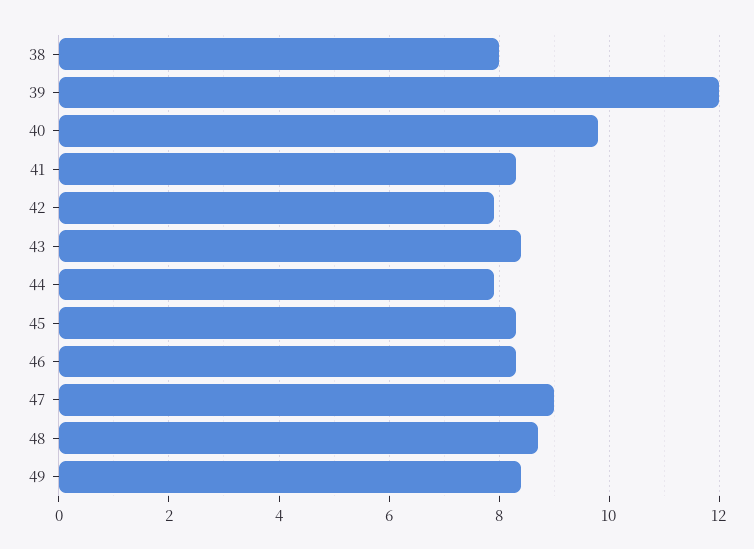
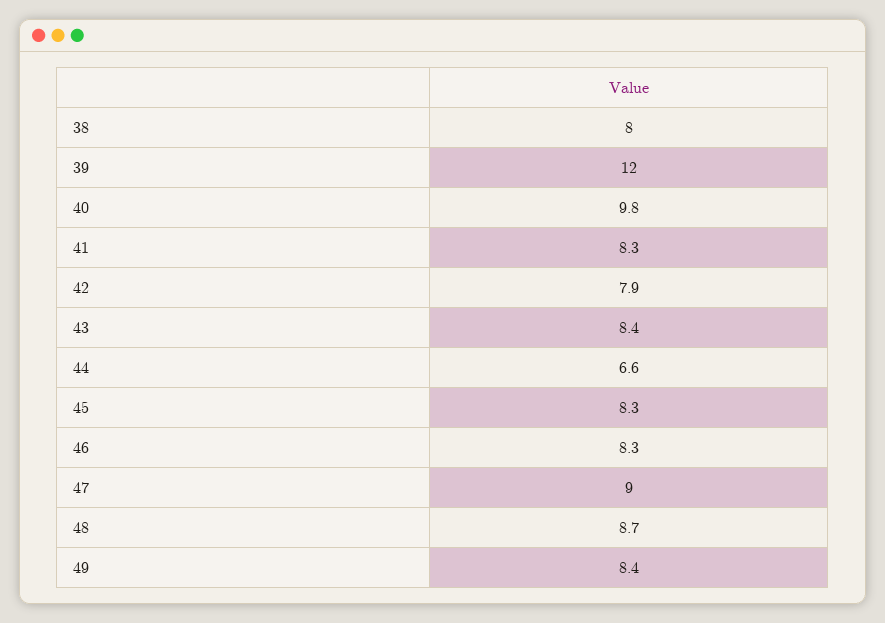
44: 8 -> 6.6

